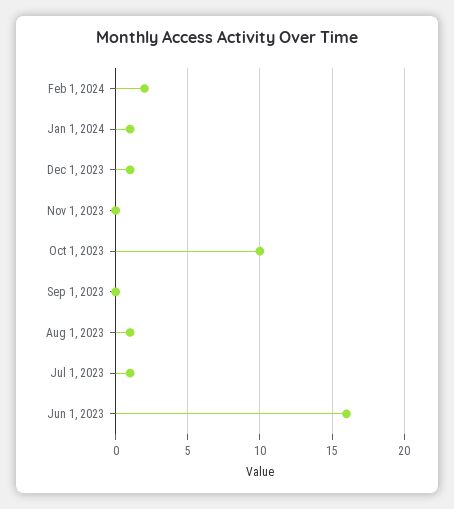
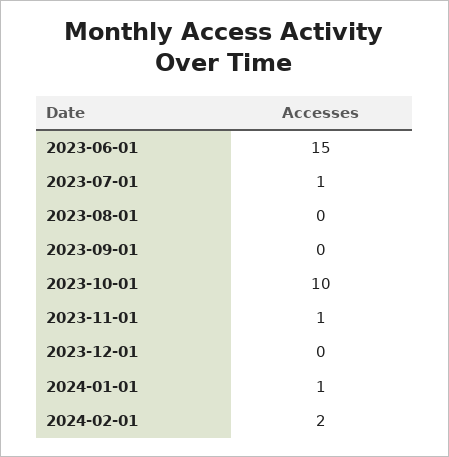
Dec 1, 2023: 1 -> 0
Nov 1, 2023: 0 -> 1
Aug 1, 2023: 1 -> 0
Jun 1, 2023: 16 -> 15

